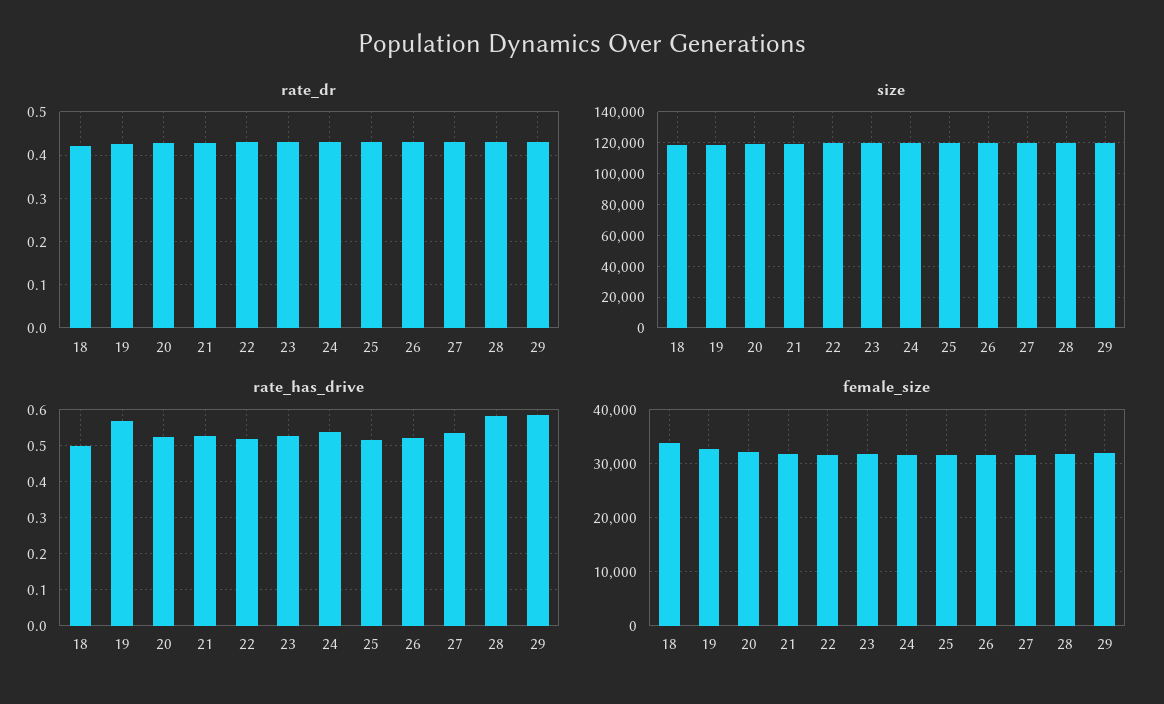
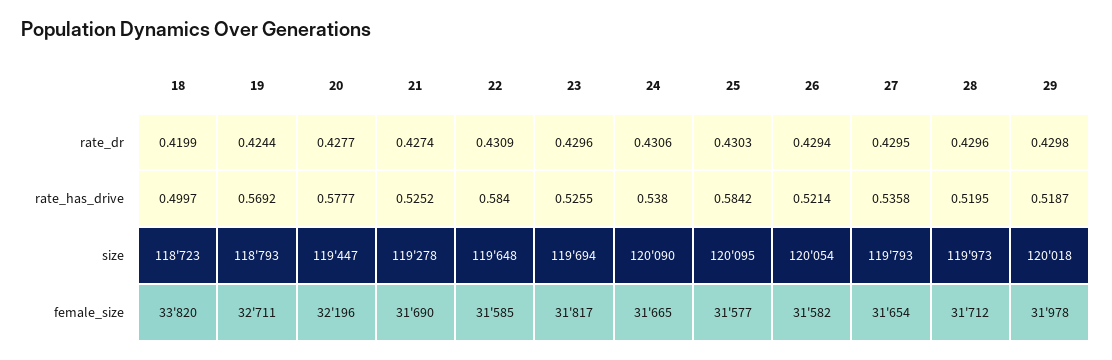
rate_has_drive, 20: 0.52 -> 0.5777
rate_has_drive, 22: 0.52 -> 0.584
rate_has_drive, 25: 0.52 -> 0.5842
rate_has_drive, 28: 0.58 -> 0.5195
rate_has_drive, 29: 0.58 -> 0.5187

